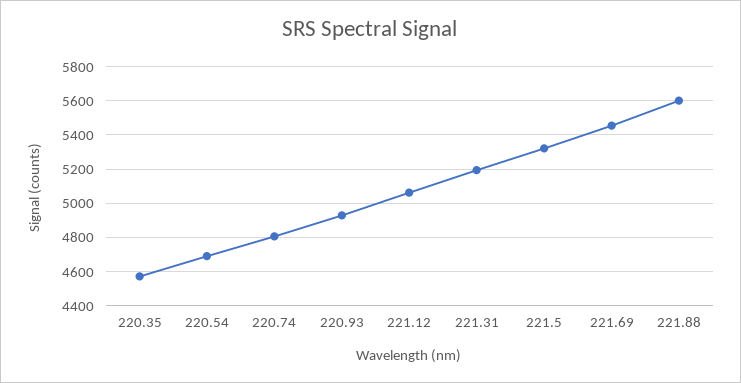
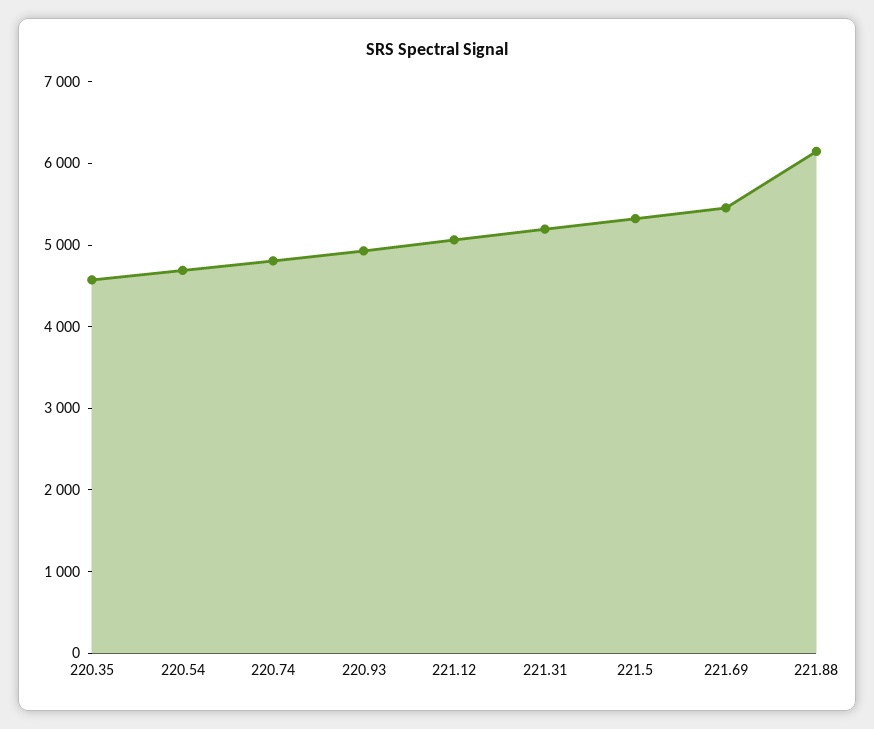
221.88: 5600 -> 6200

